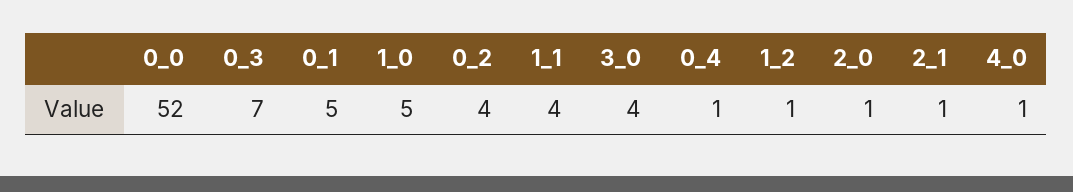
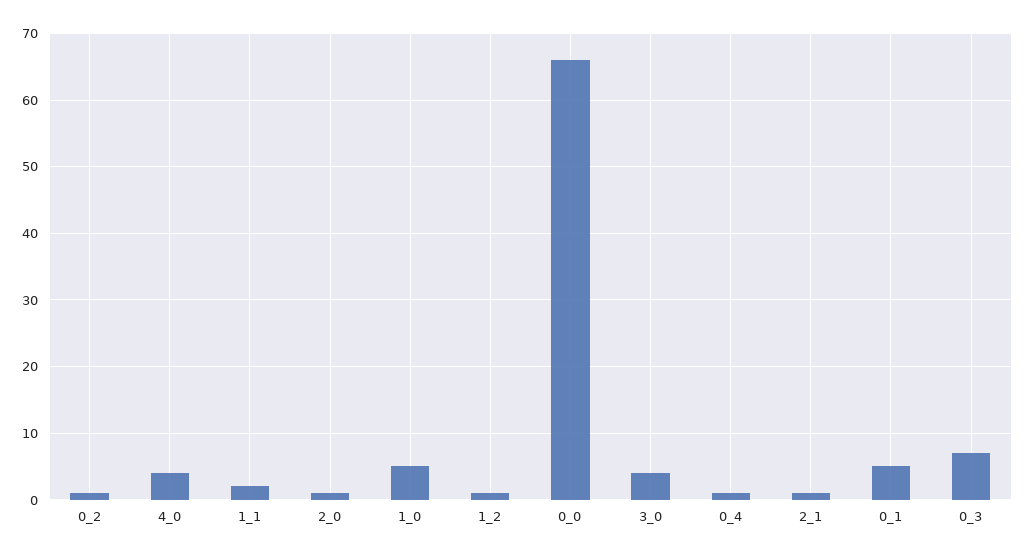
0_0: 52 -> 66
0_2: 4 -> 1
1_1: 4 -> 2
4_0: 1 -> 4

